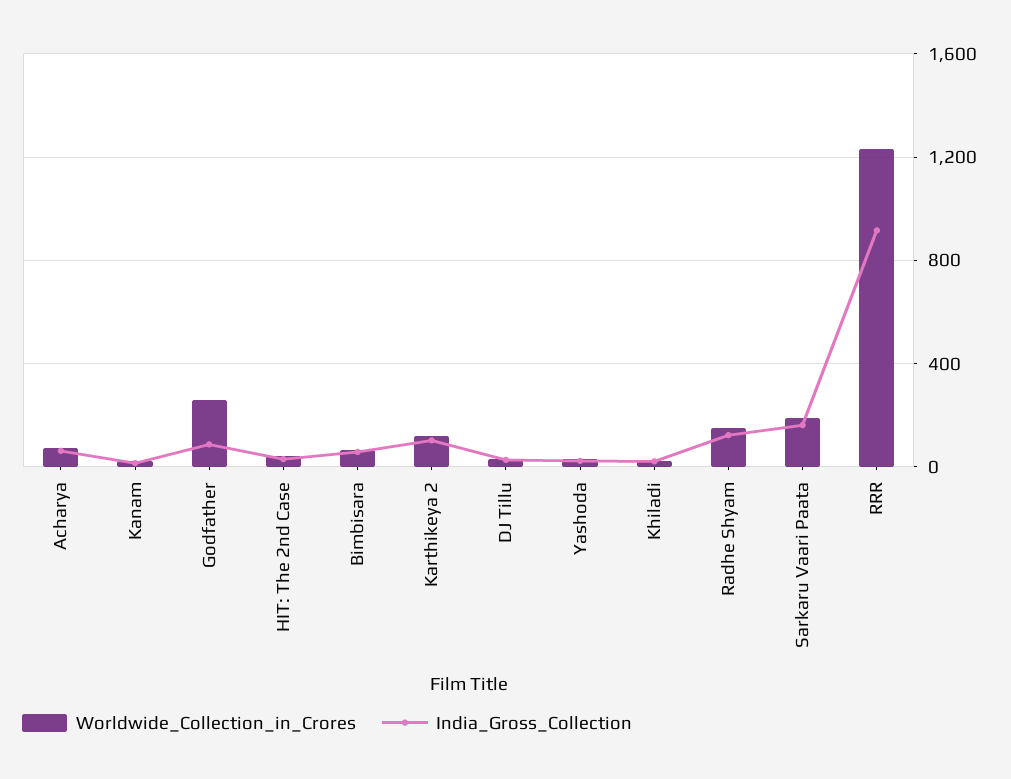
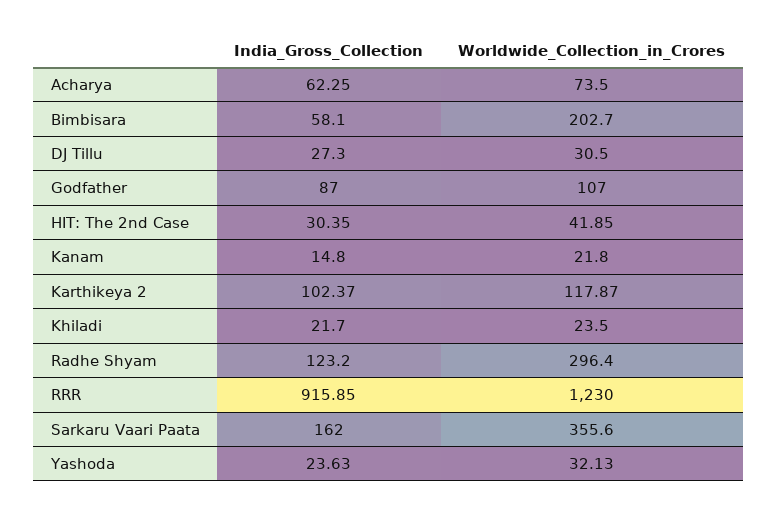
Worldwide_Collection_in_Crores, Godfather: 250 -> 107
Worldwide_Collection_in_Crores, Bimbisara: 50 -> 202.7
Worldwide_Collection_in_Crores, Radhe Shyam: 150 -> 296.4
Worldwide_Collection_in_Crores, Sarkaru Vaari Paata: 200 -> 355.6

